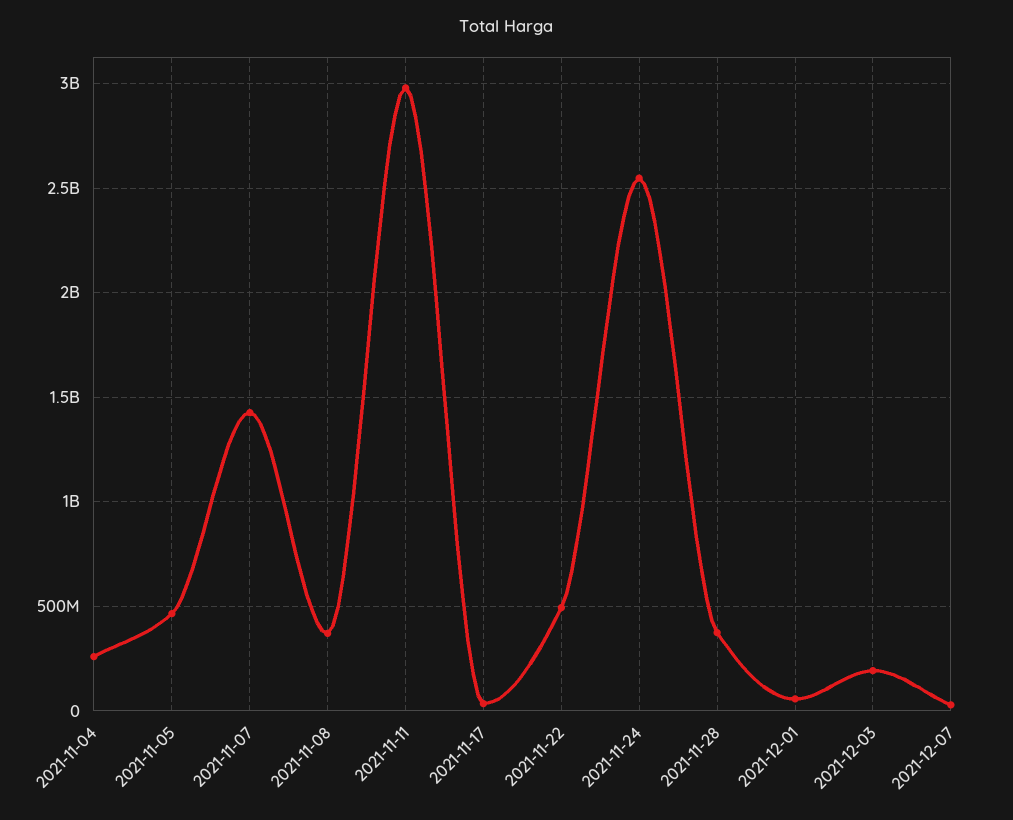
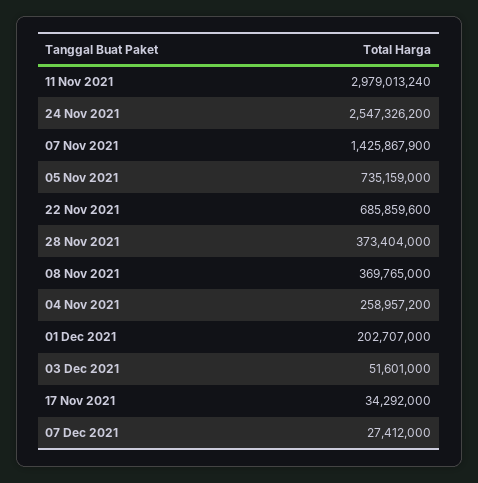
2021-11-05: 450000000 -> 735159000
2021-11-22: 500000000 -> 685859600
2021-12-01: 50000000 -> 202707000
2021-12-03: 200000000 -> 51601000

